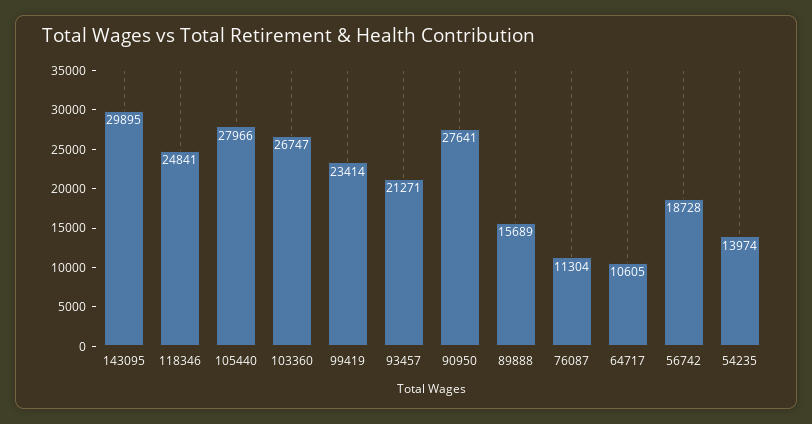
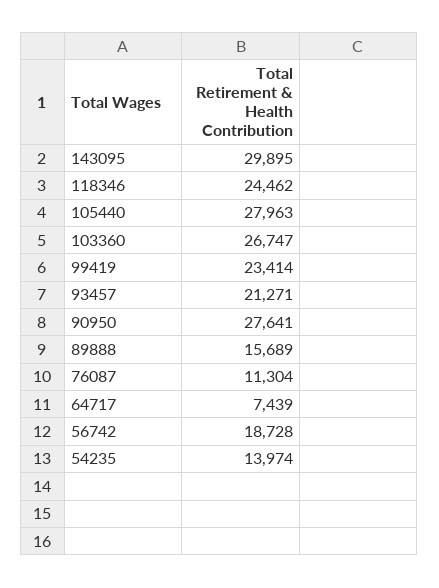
118346: 24841 -> 24462
105440: 27966 -> 27963
64717: 10605 -> 7439

